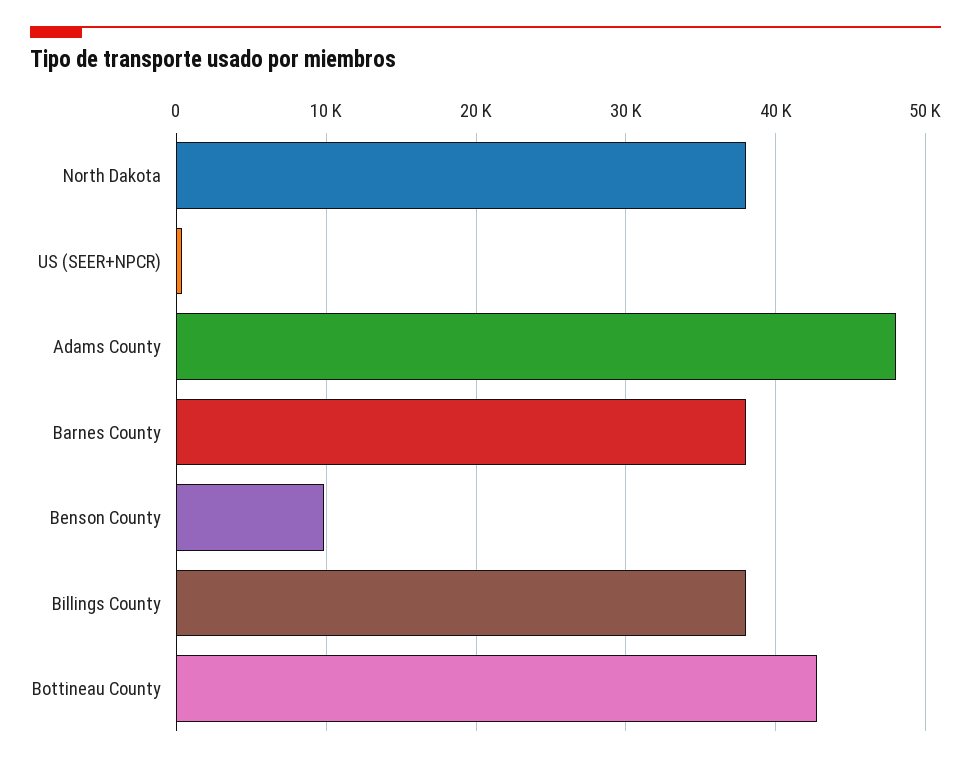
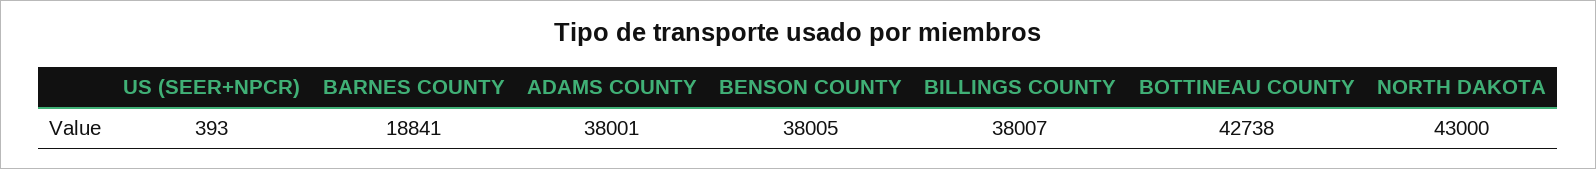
North Dakota: 38000 -> 43000
Adams County: 48000 -> 38001
Barnes County: 38000 -> 18841
Benson County: 10000 -> 38005

